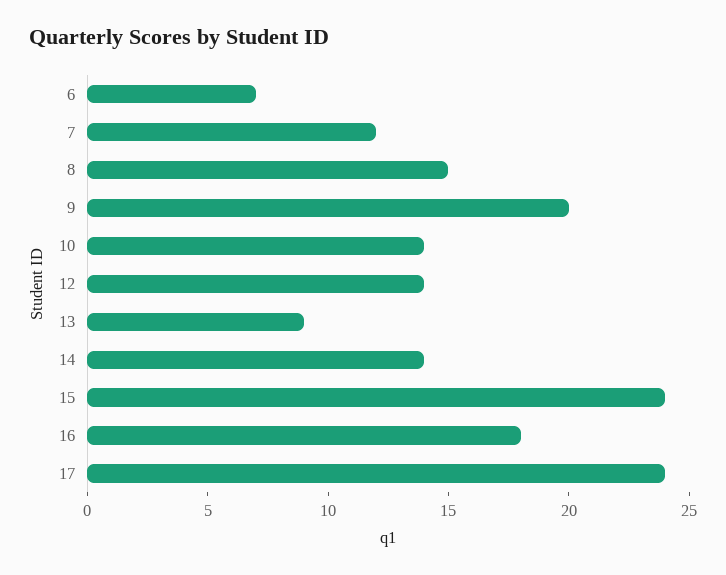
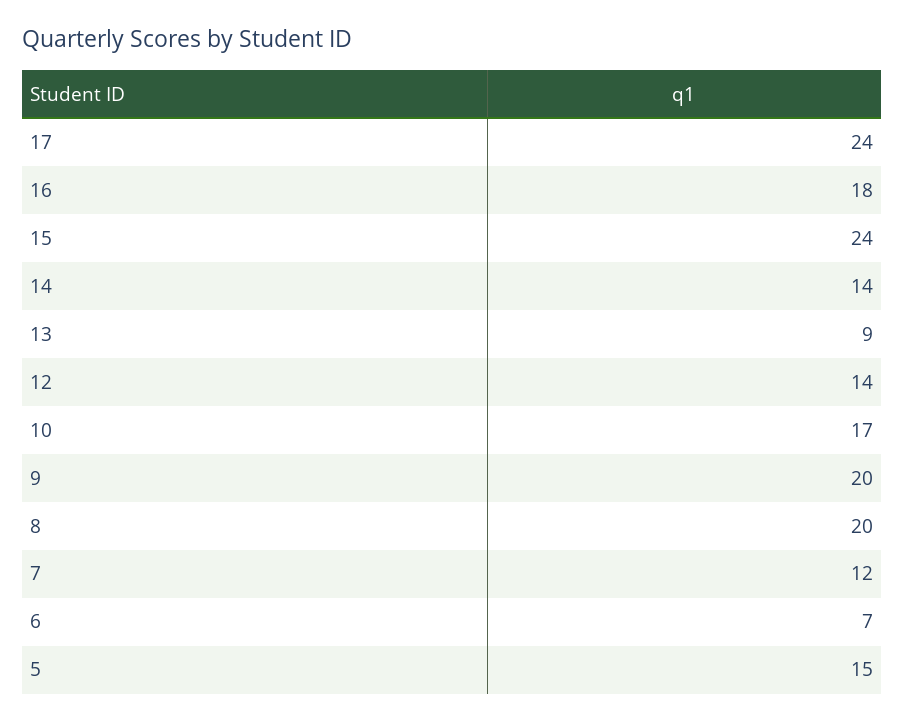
8: 15 -> 20
10: 14 -> 17
5: none -> 15

